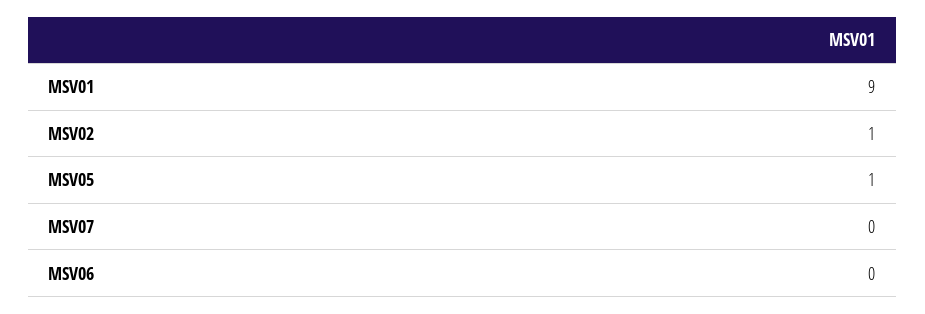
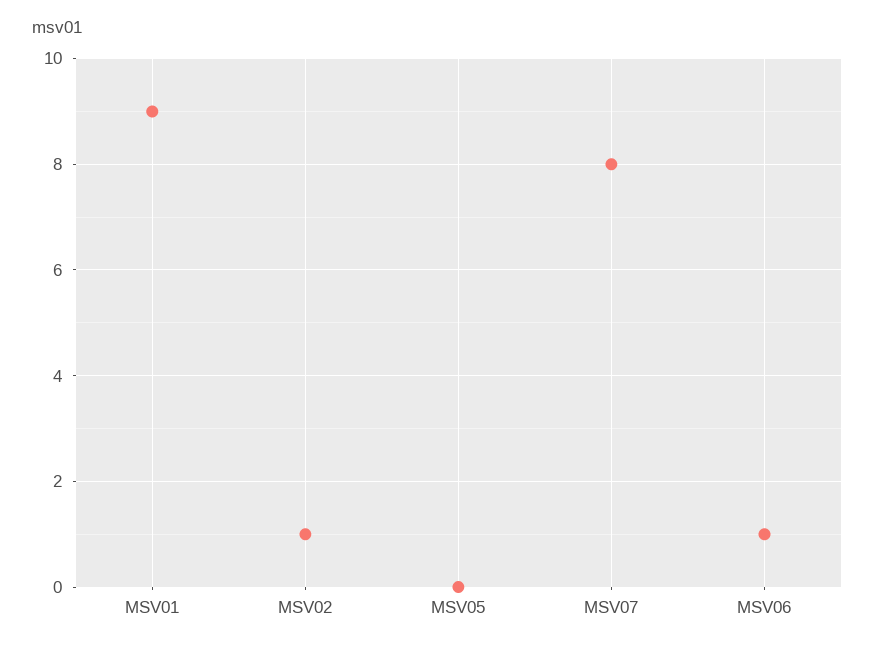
MSV05: 1 -> 0
MSV07: 0 -> 8
MSV06: 0 -> 1

